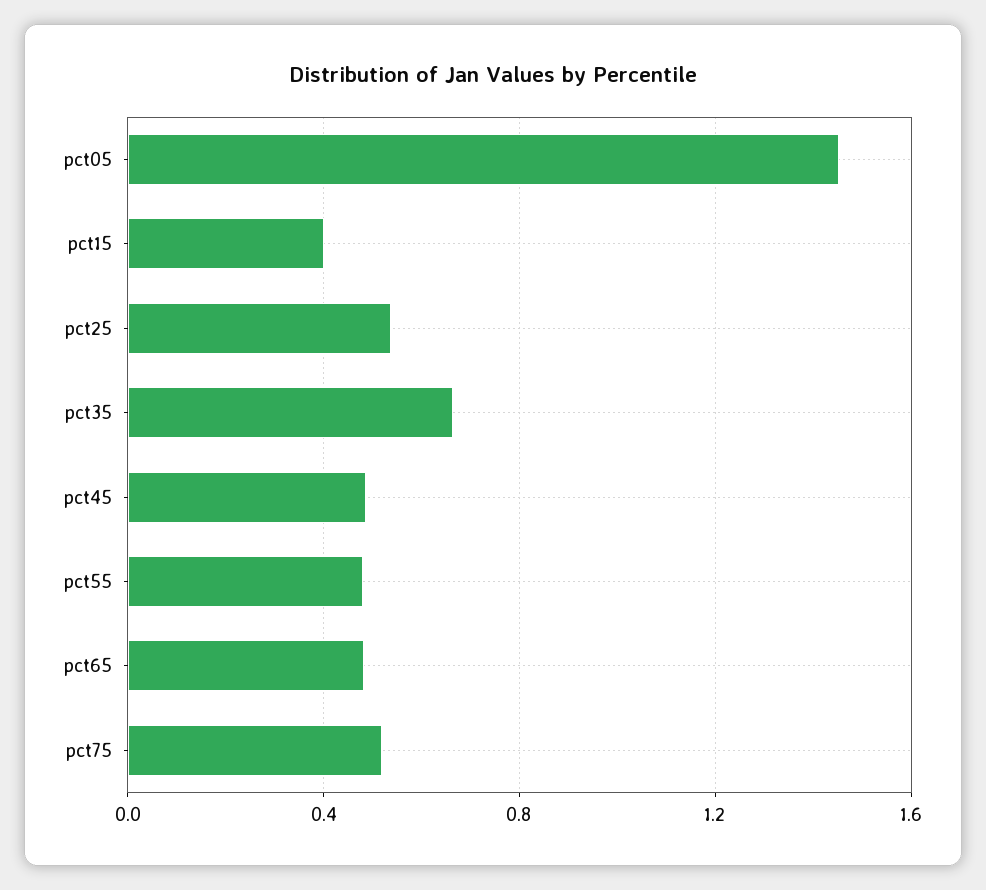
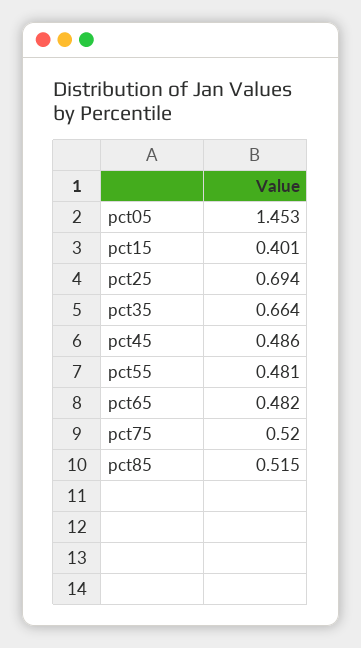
pct25: 0.55 -> 0.694
pct85: none -> 0.515

